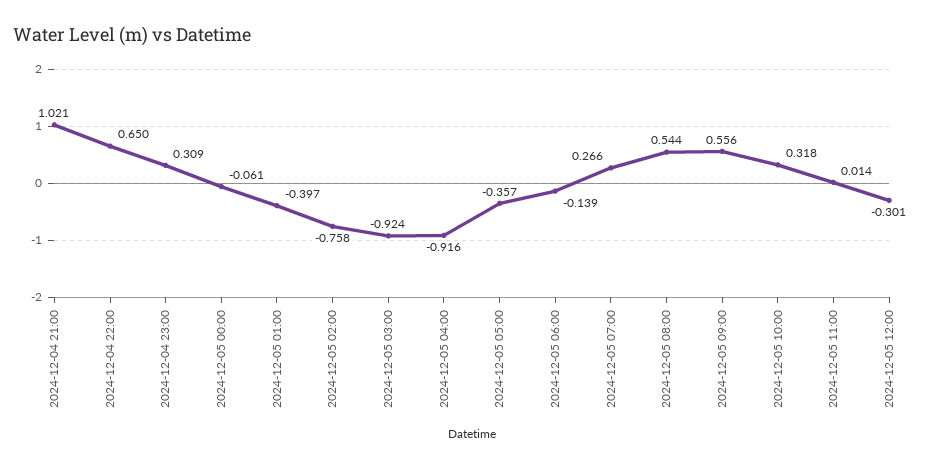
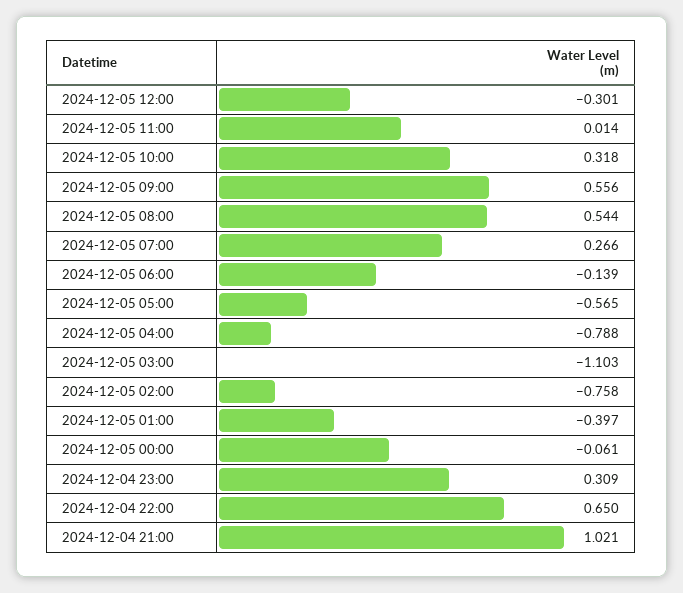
2024-12-05 03:00: -0.924 -> -1.103
2024-12-05 04:00: -0.916 -> -0.788
2024-12-05 05:00: -0.357 -> -0.565

